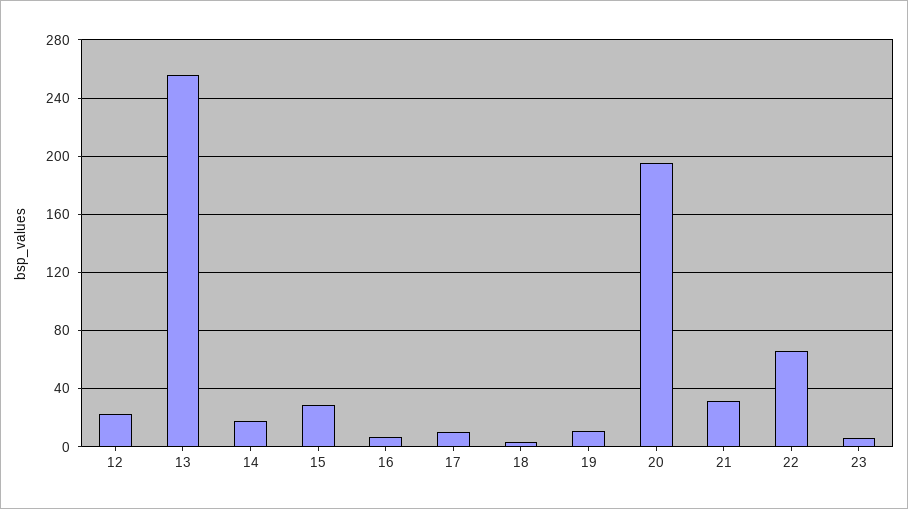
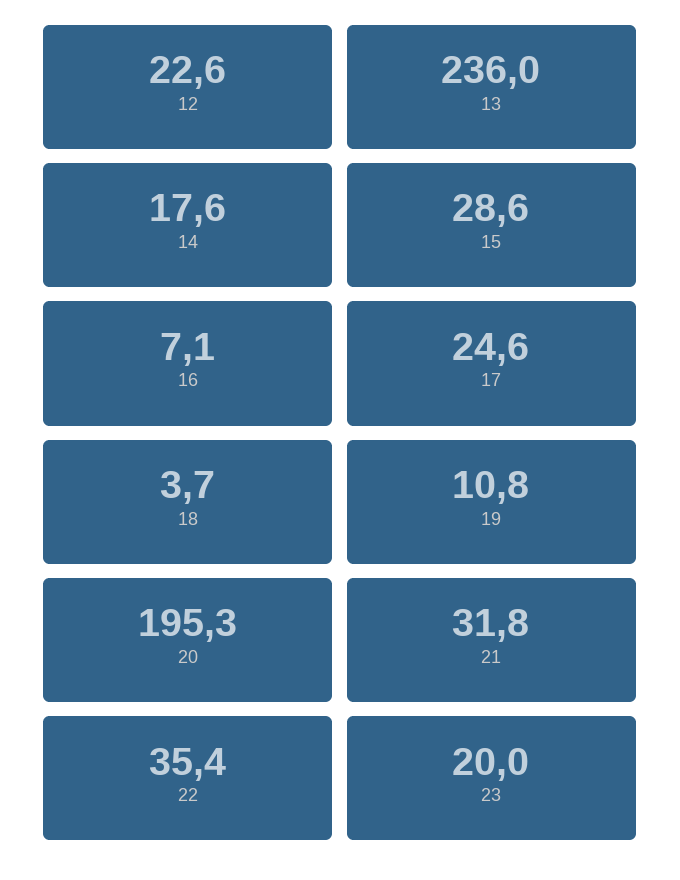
13: 255 -> 236
17: 10 -> 24.6
22: 65 -> 35.4
23: 5 -> 20

